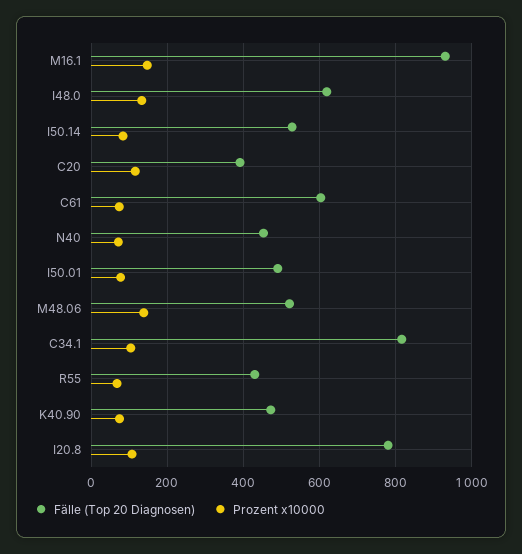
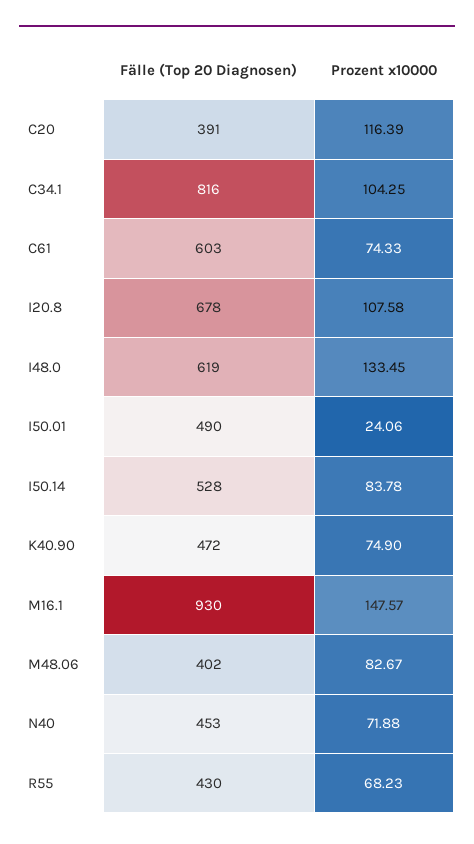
Prozent x10000, I50.01: 80 -> 24.06
Fälle (Top 20 Diagnosen), M48.06: 520 -> 402
Prozent x10000, M48.06: 140 -> 82.67
Fälle (Top 20 Diagnosen), I20.8: 780 -> 678

